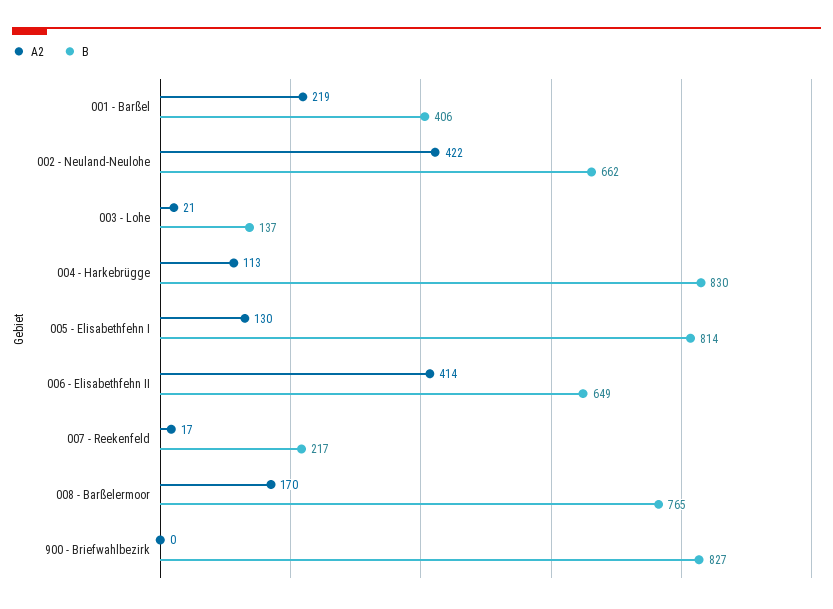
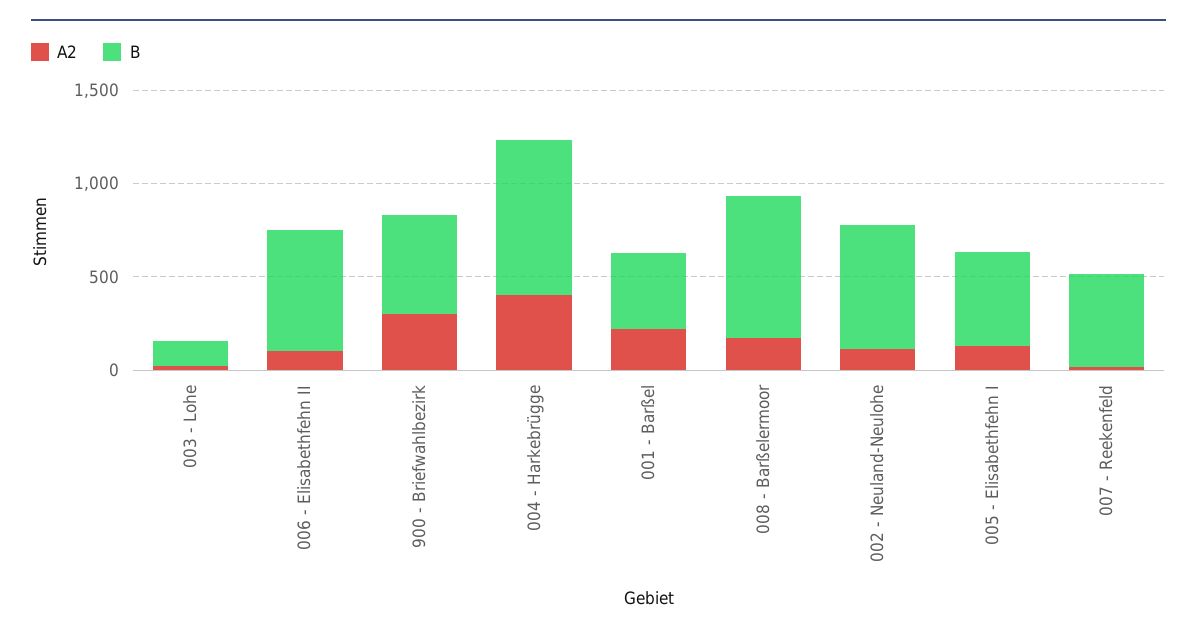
A2, 002 - Neuland-Neulohe: 422 -> 100
A2, 004 - Harkebrügge: 113 -> 400
B, 005 - Elisabethfehn I: 814 -> 500
A2, 006 - Elisabethfehn II: 414 -> 100
B, 007 - Reekenfeld: 217 -> 500
A2, 900 - Briefwahlbezirk: 0 -> 300
B, 900 - Briefwahlbezirk: 827 -> 500

